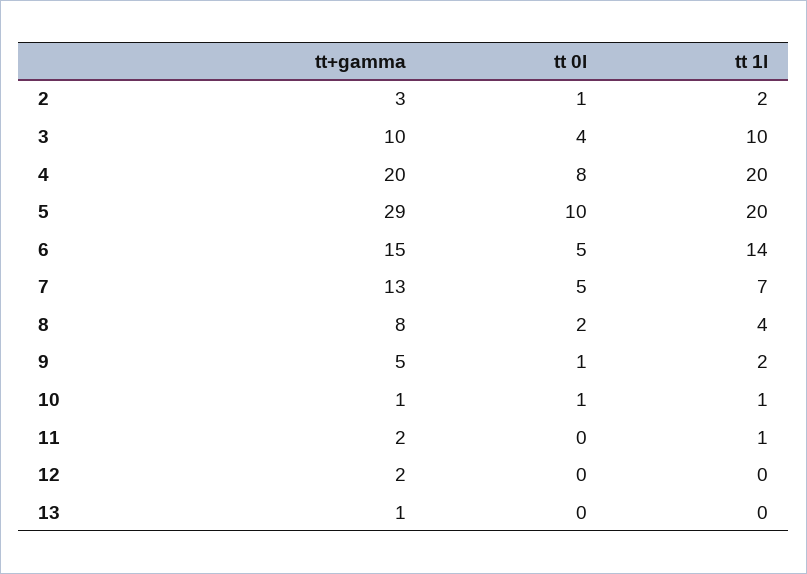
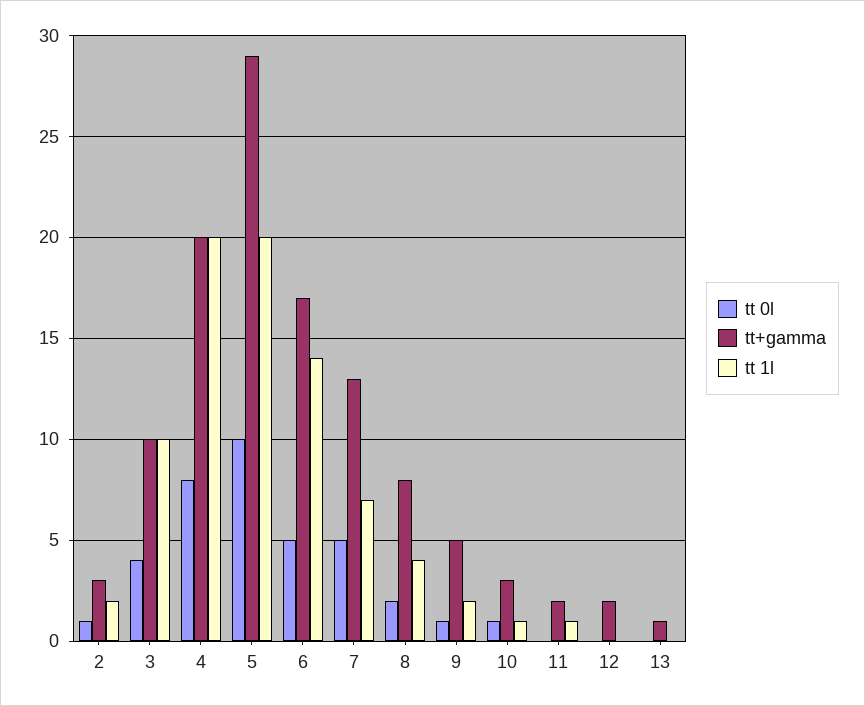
tt+gamma, 6: 15 -> 17
tt+gamma, 10: 1 -> 3

